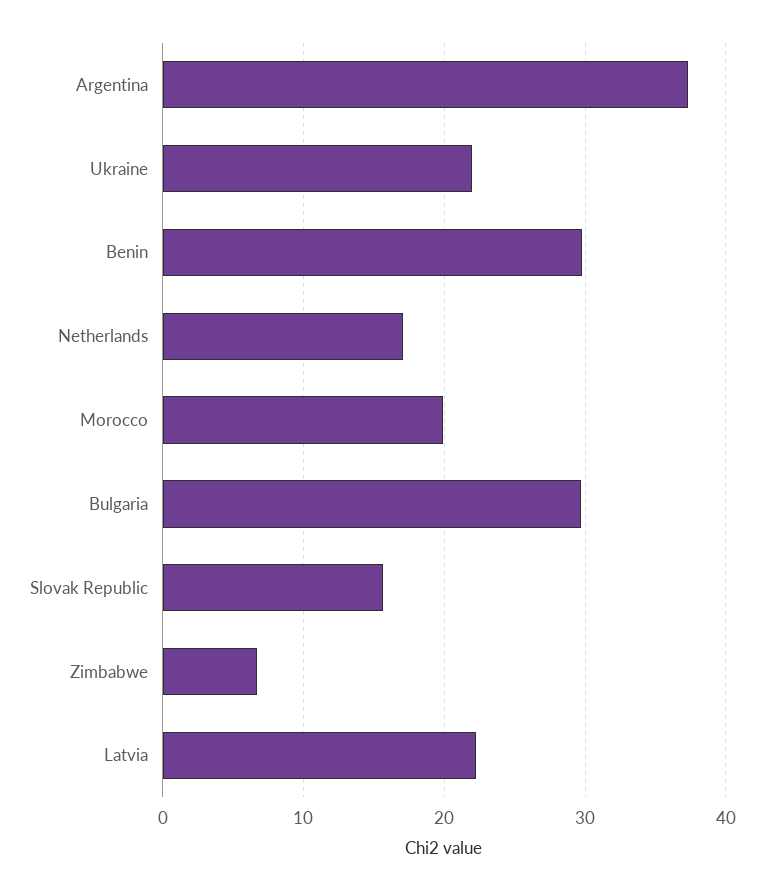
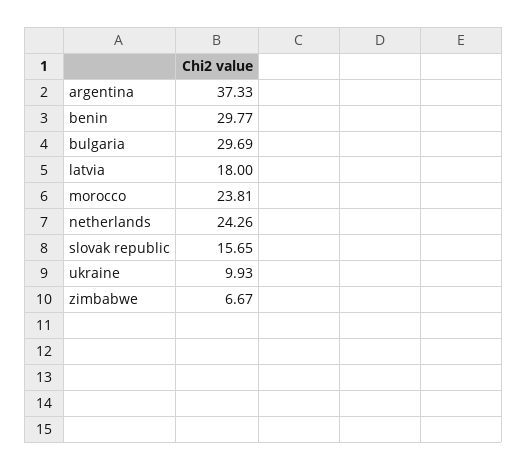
Ukraine: 22 -> 9.93
Netherlands: 17 -> 24.26
Morocco: 20 -> 23.81
Latvia: 22 -> 18

